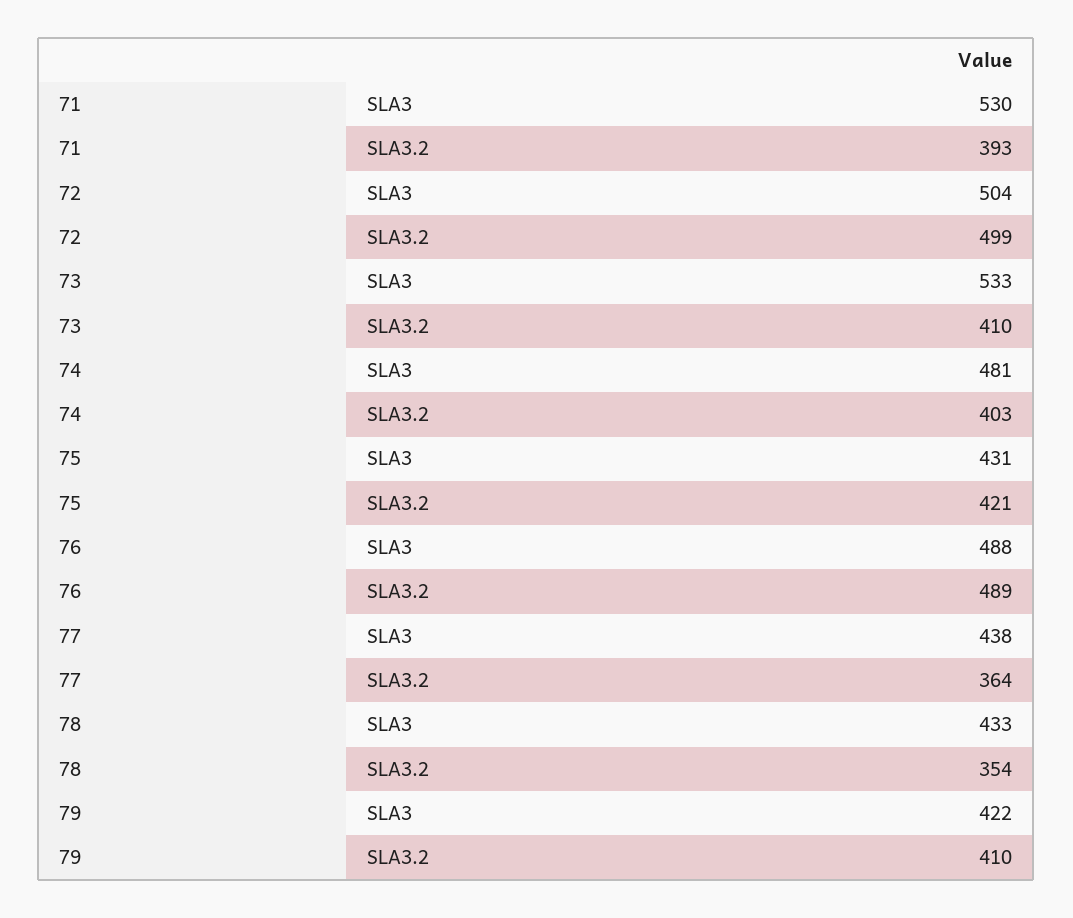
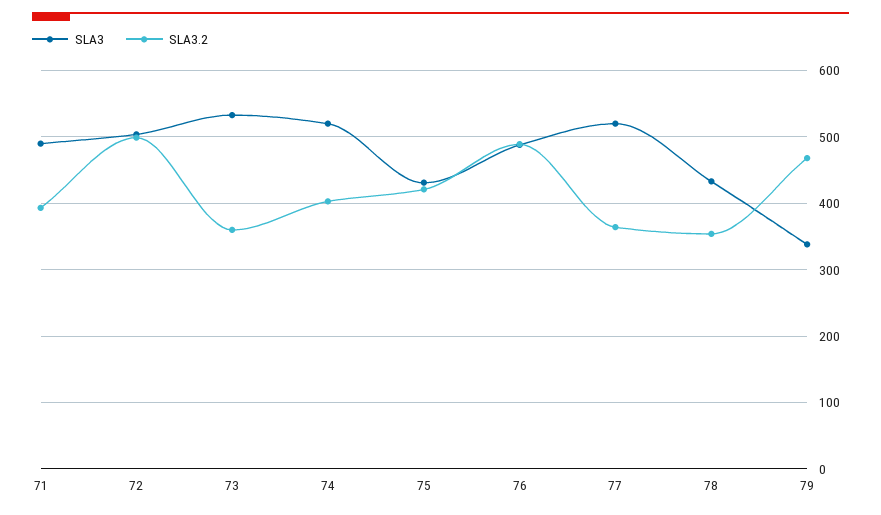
SLA3, 71: 530 -> 490
SLA3.2, 73: 410 -> 360
SLA3, 74: 481 -> 520
SLA3, 77: 438 -> 520
SLA3, 79: 422 -> 340
SLA3.2, 79: 410 -> 470

